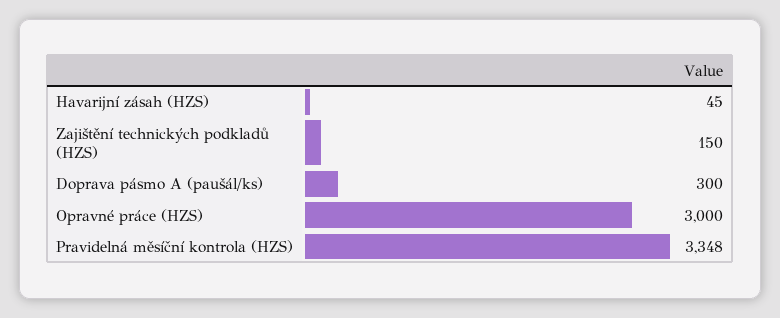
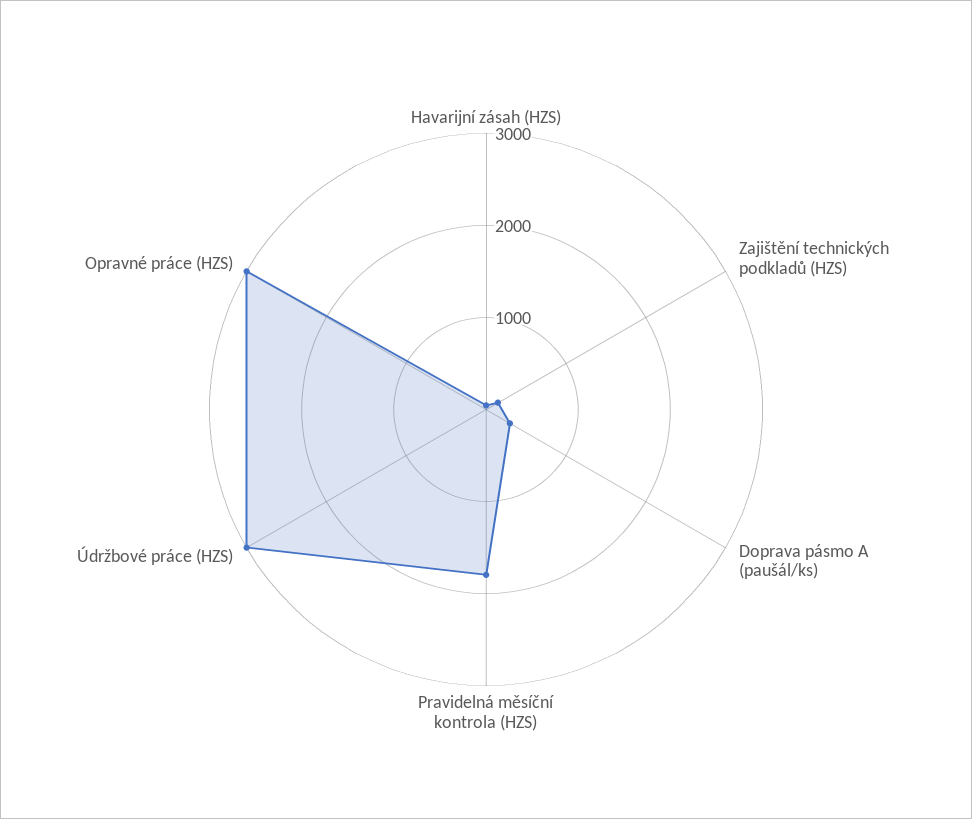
Pravidelná měsíční kontrola (HZS): 3348 -> 1800
Údržbové práce (HZS): none -> 3000

